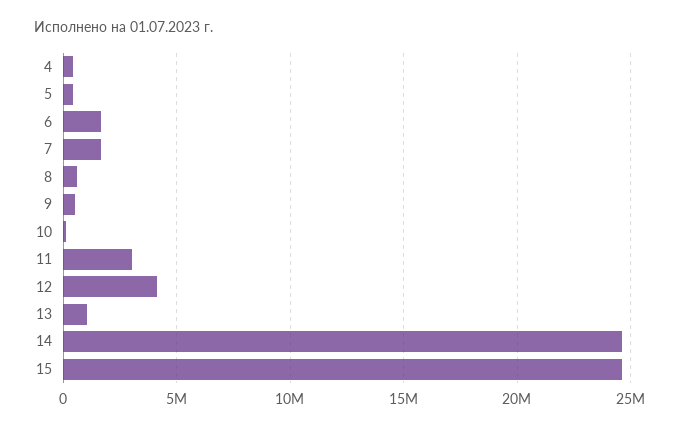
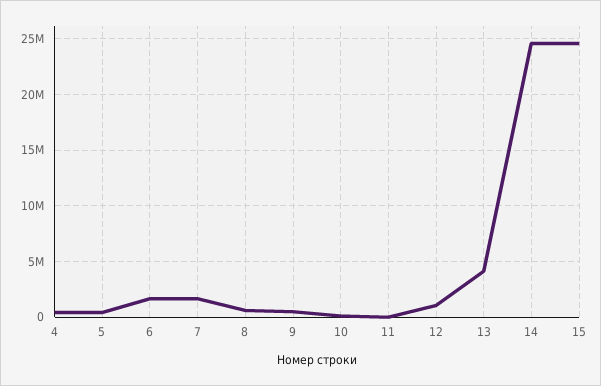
11: 3000000 -> 0
12: 4000000 -> 1000000
13: 1000000 -> 4000000

